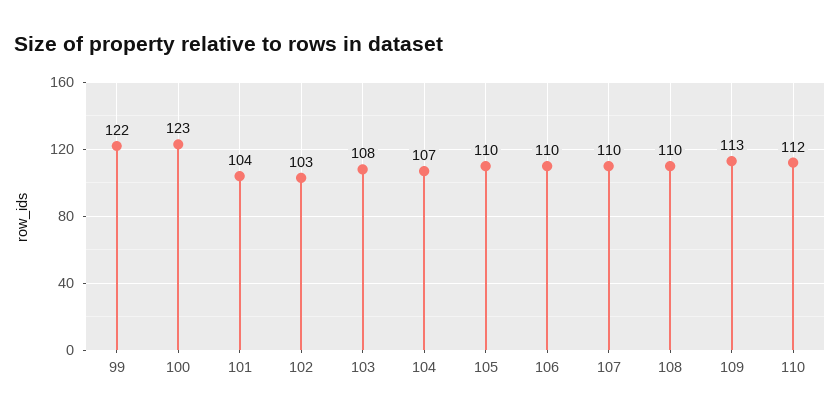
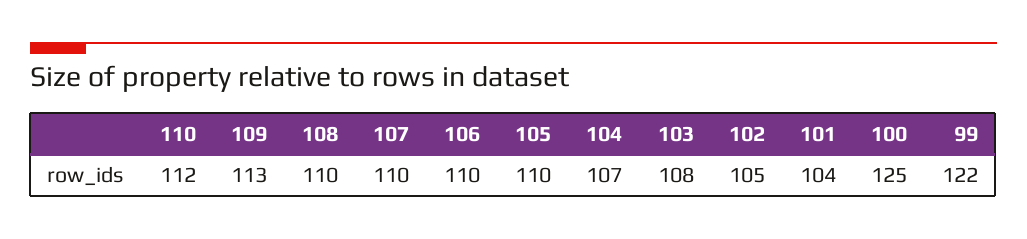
100: 123 -> 125
102: 103 -> 105

